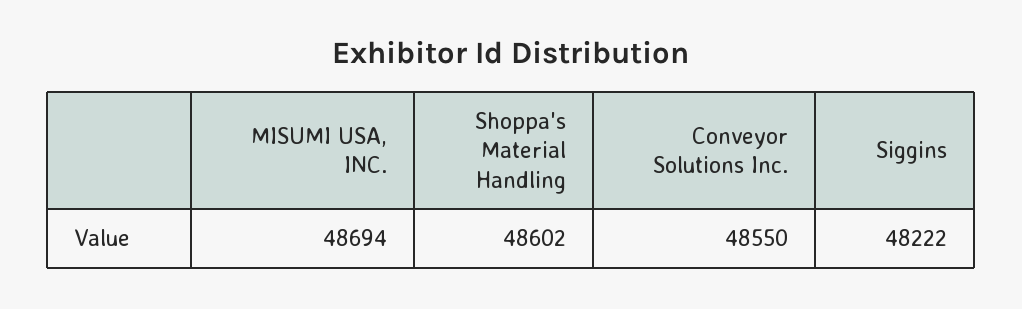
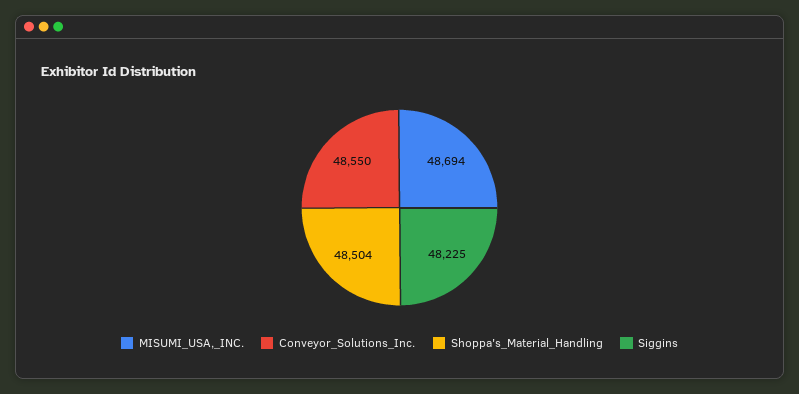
Shoppa's Material Handling: 48602 -> 48504
Siggins: 48222 -> 48225

